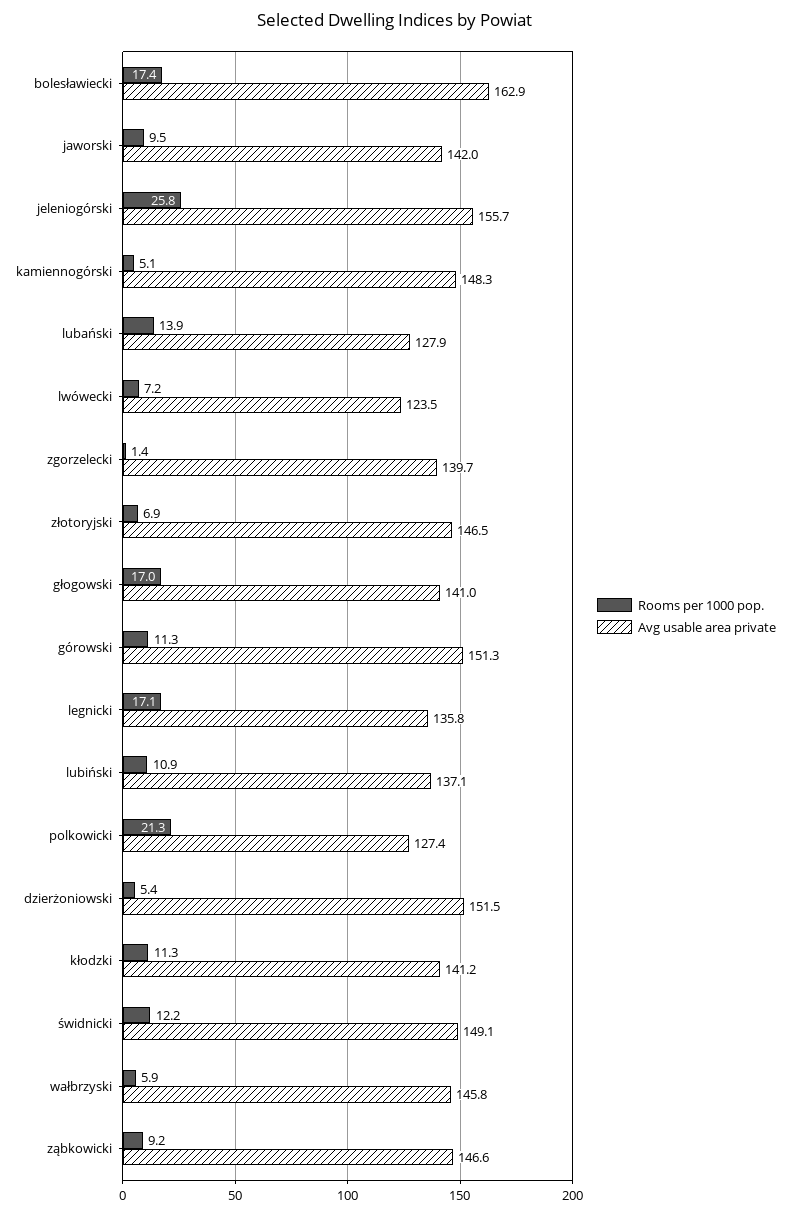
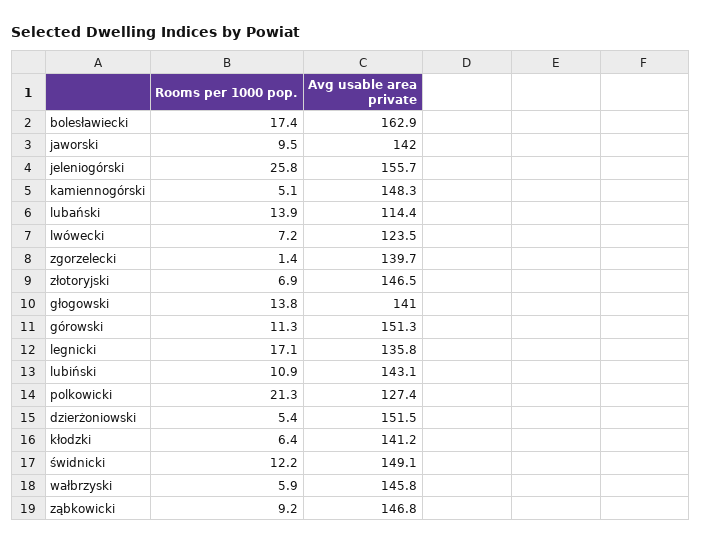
Avg usable area private, lubański: 127.9 -> 114.4
Rooms per 1000 pop., głogowski: 17 -> 13.8
Avg usable area private, lubiński: 137.1 -> 143.1
Rooms per 1000 pop., kłodzki: 11.3 -> 6.4
Avg usable area private, ząbkowicki: 146.6 -> 146.8

